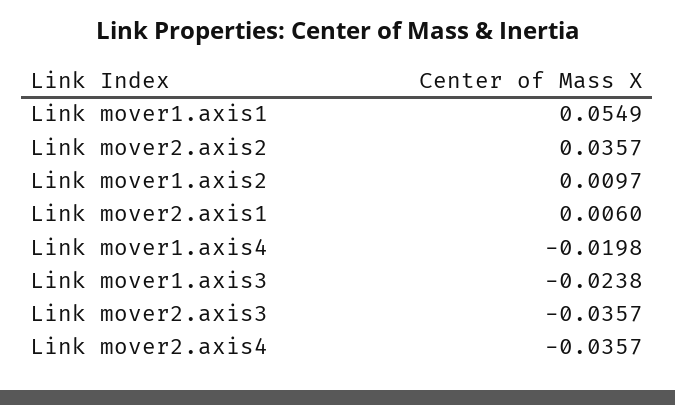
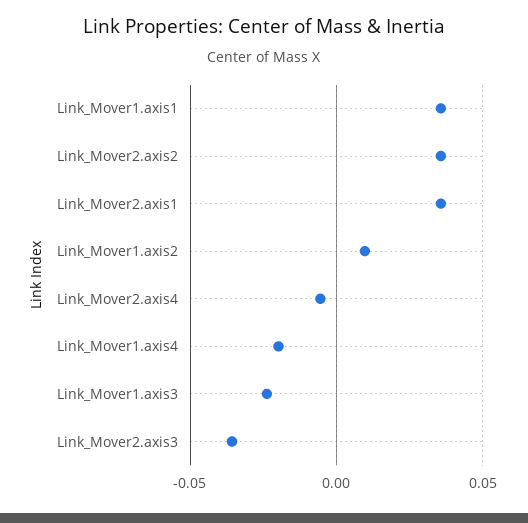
Link mover1.axis1: 0.0549 -> 0.035
Link mover2.axis1: 0.006 -> 0.035
Link mover2.axis4: -0.0357 -> -0.005

